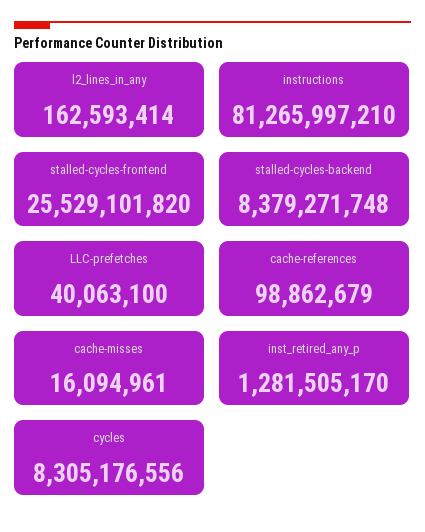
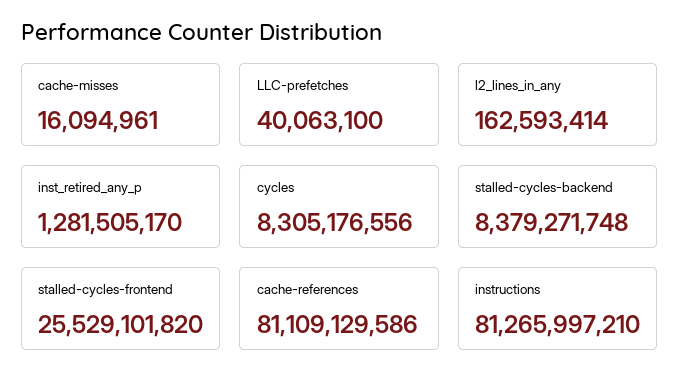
cache-references: 98862679 -> 81109129586

